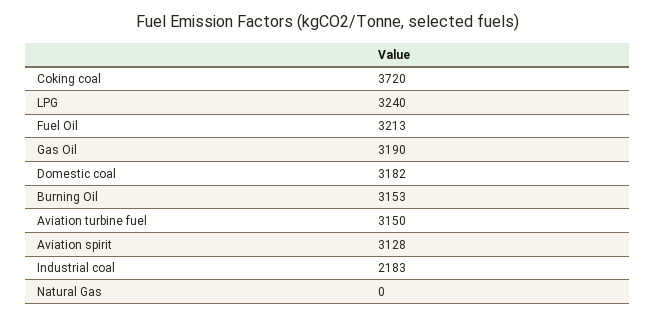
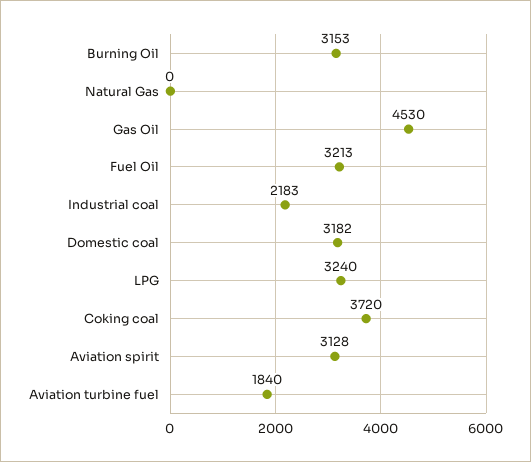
Gas Oil: 3190 -> 4530
Aviation turbine fuel: 3150 -> 1840

